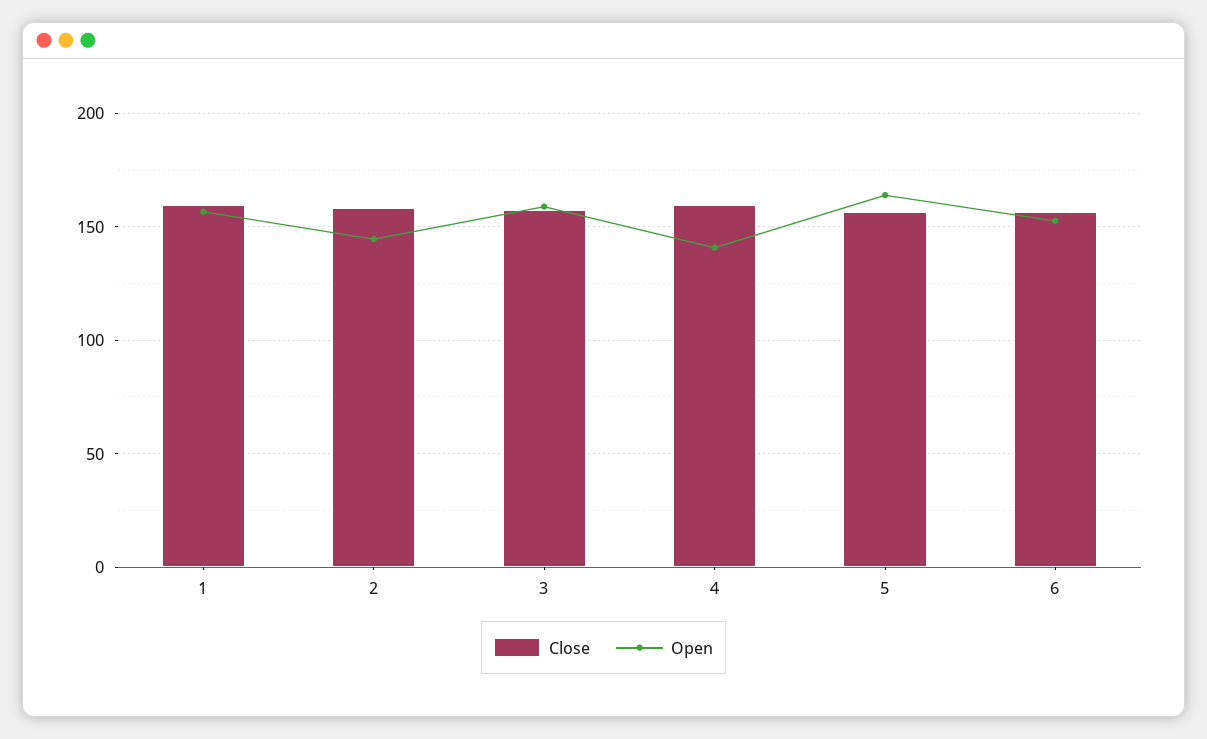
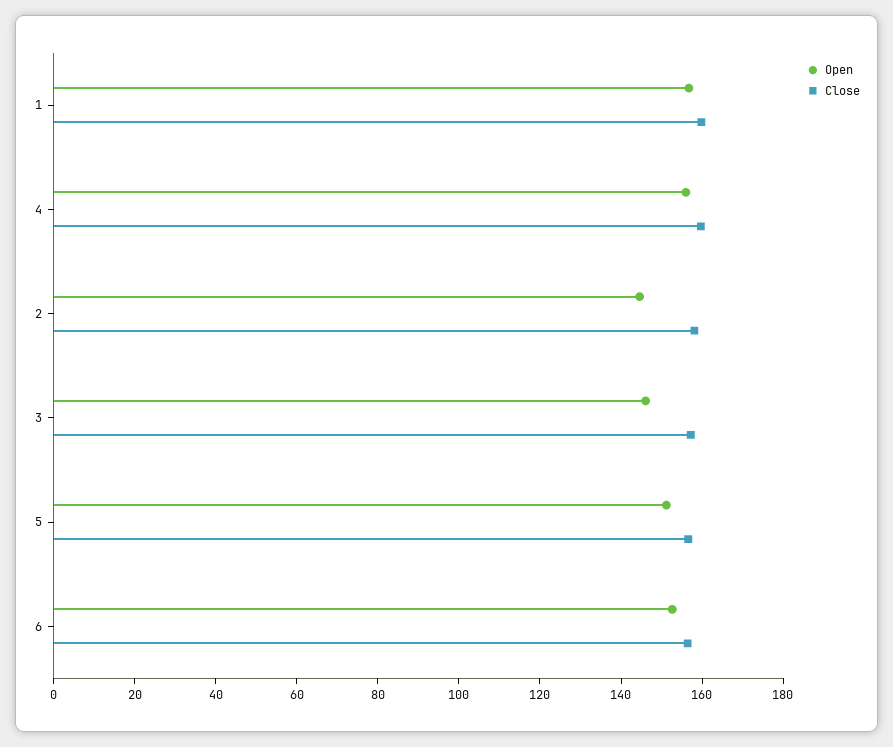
Open, 3: 160 -> 145
Open, 4: 140 -> 155
Open, 5: 165 -> 150

